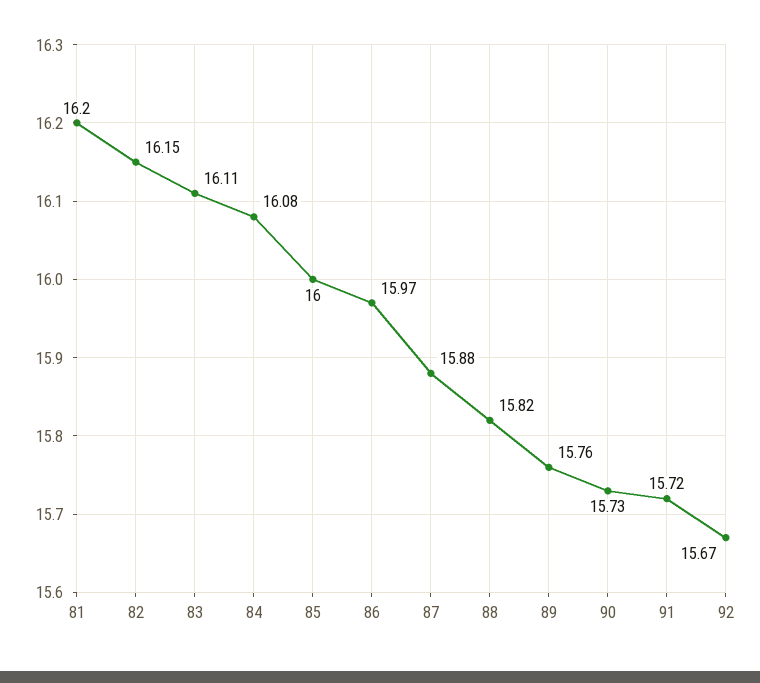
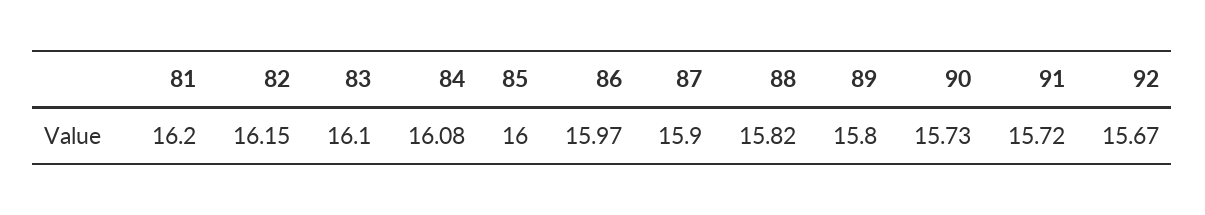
83: 16.11 -> 16.1
87: 15.88 -> 15.9
89: 15.76 -> 15.8

